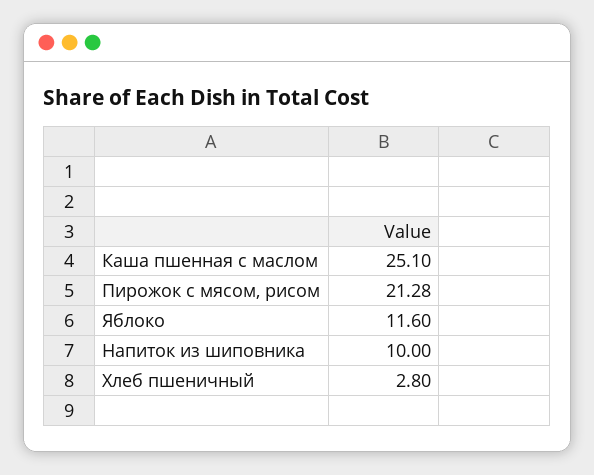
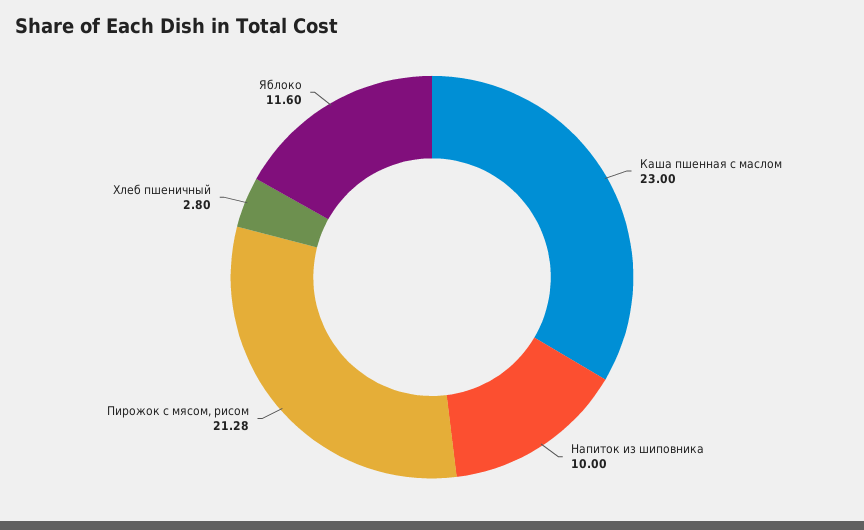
Каша пшенная с маслом: 25.1 -> 23

